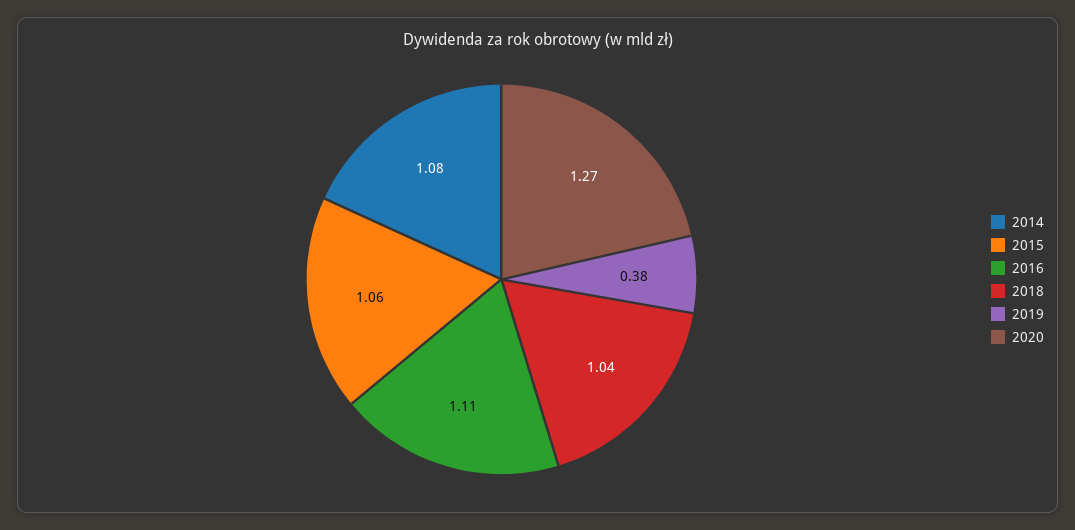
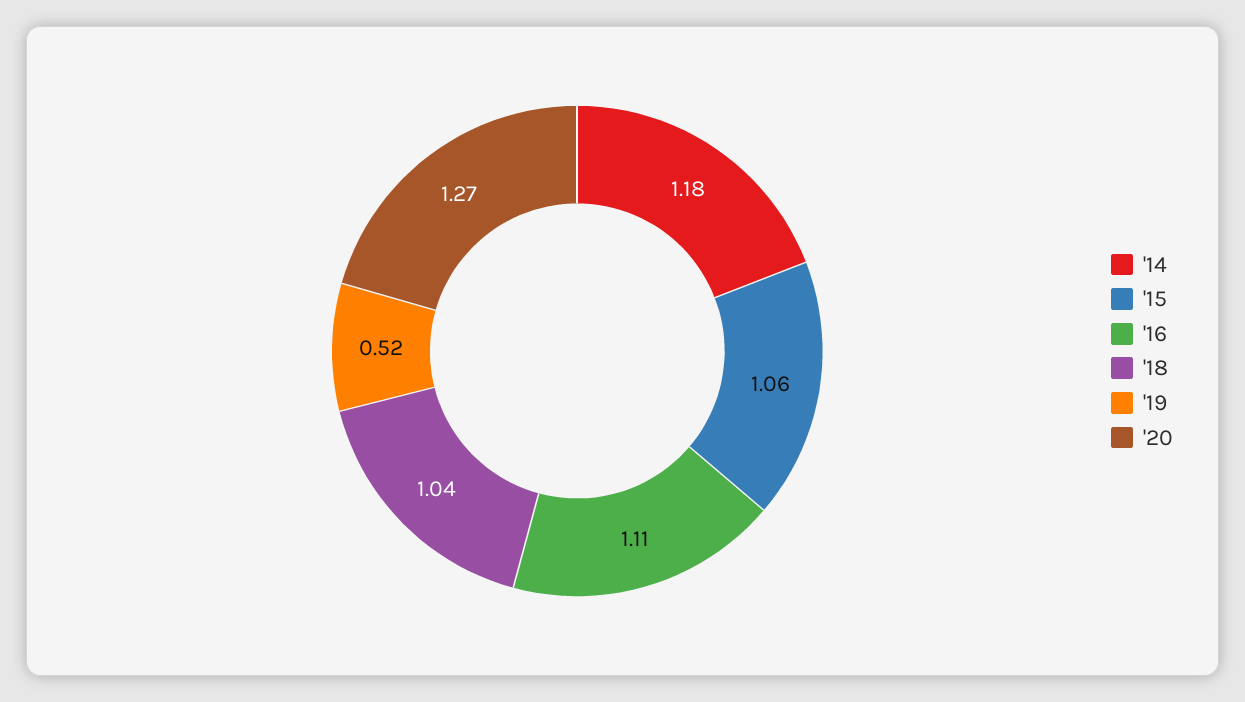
2014: 1.08 -> 1.18
2019: 0.38 -> 0.52

